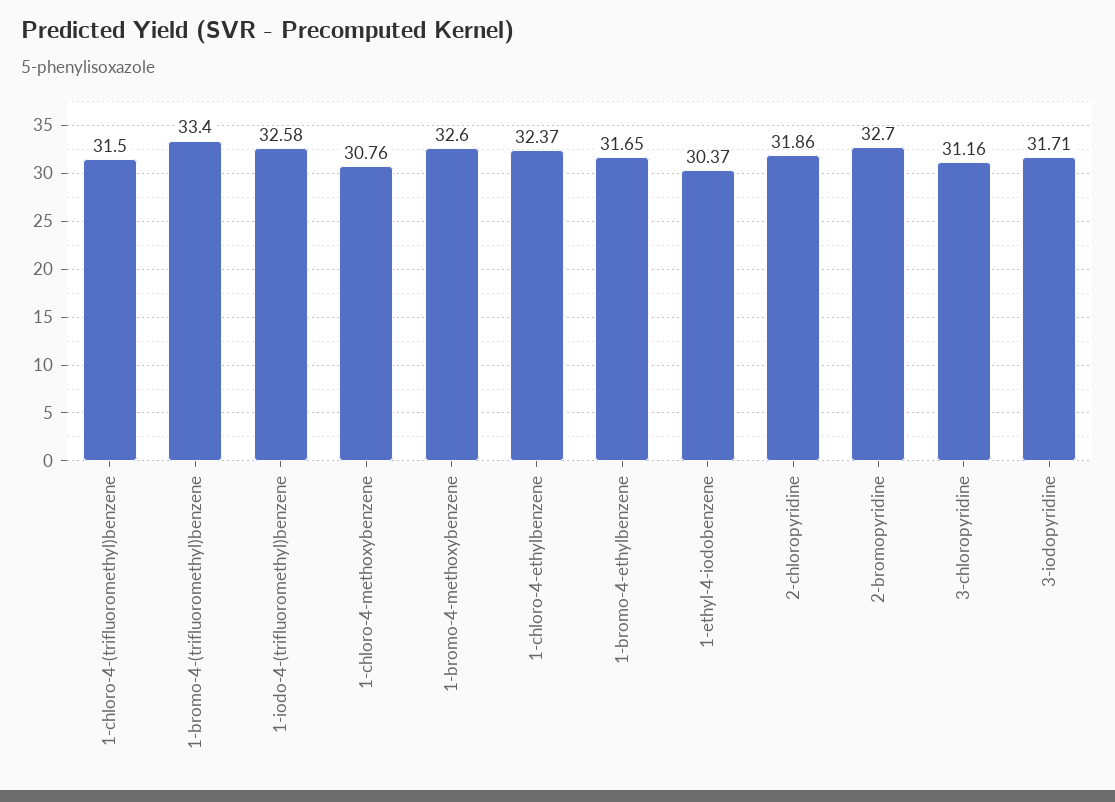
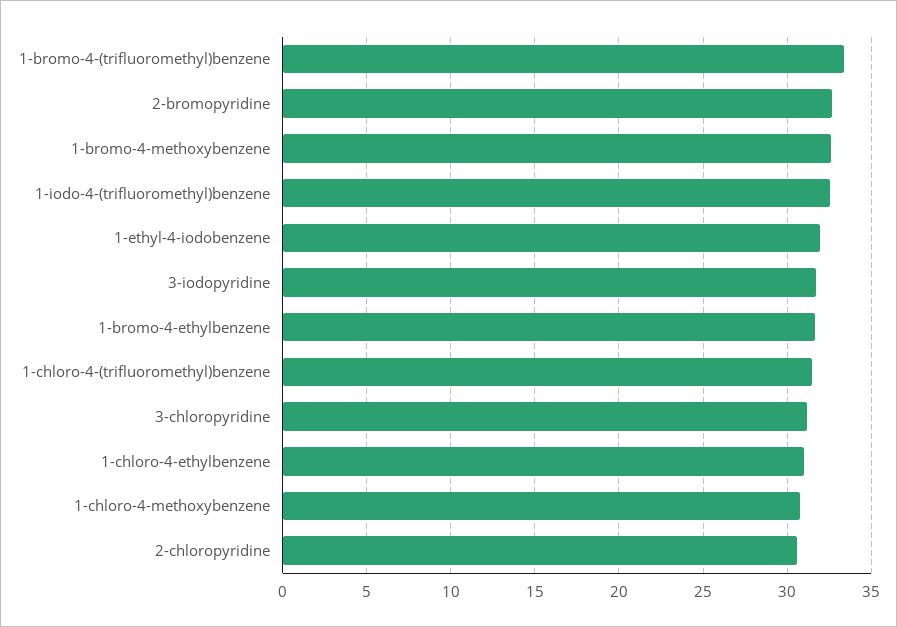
1-chloro-4-ethylbenzene: 32.37 -> 31
1-ethyl-4-iodobenzene: 30.37 -> 32
2-chloropyridine: 31.86 -> 30.5

